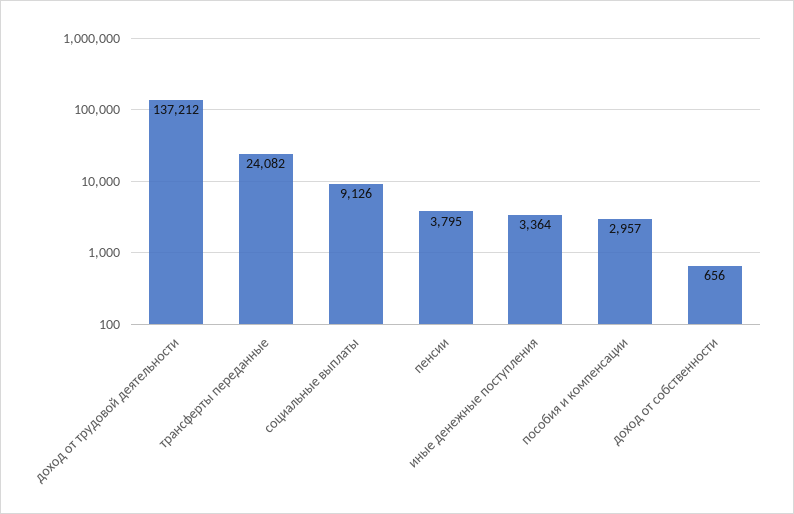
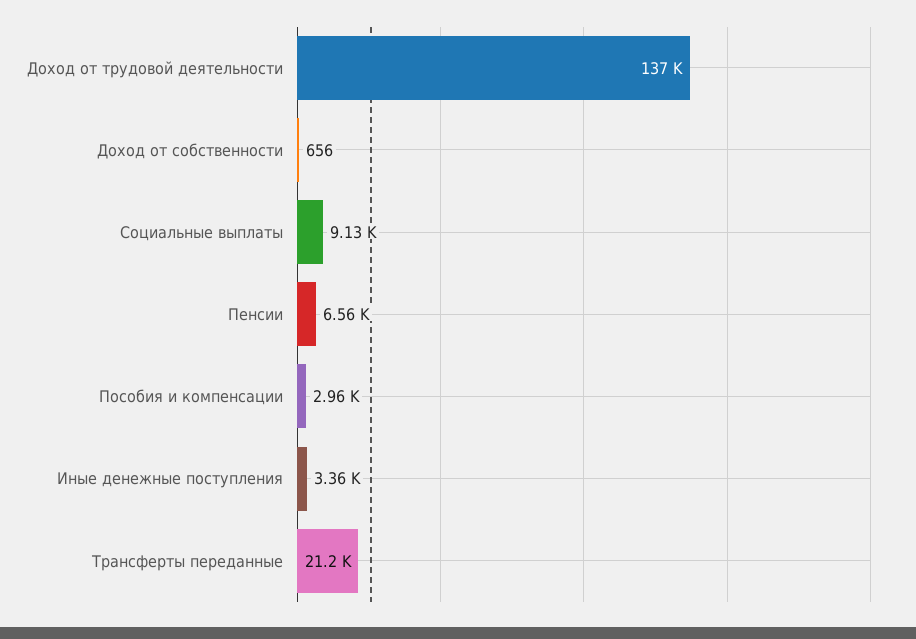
трансферты переданные: 24082 -> 21200
пенсии: 3795 -> 6560

